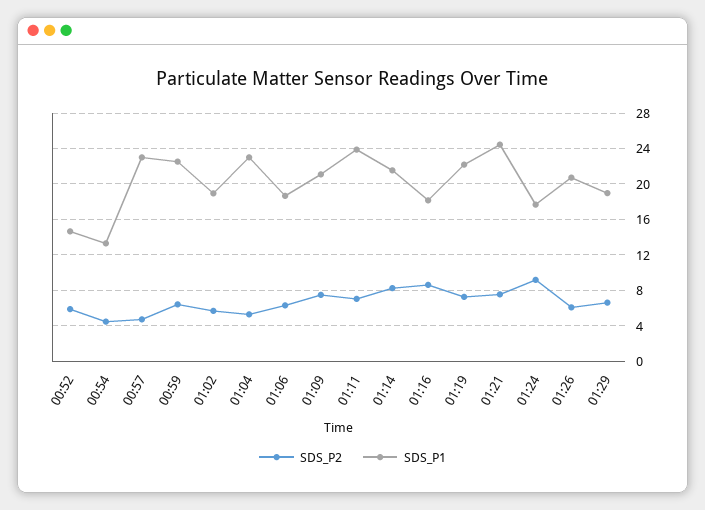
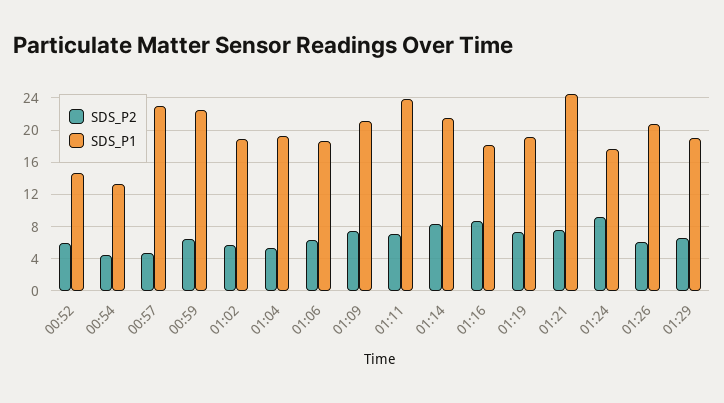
SDS_P1, 01:04: 23 -> 19
SDS_P1, 01:19: 22 -> 19

